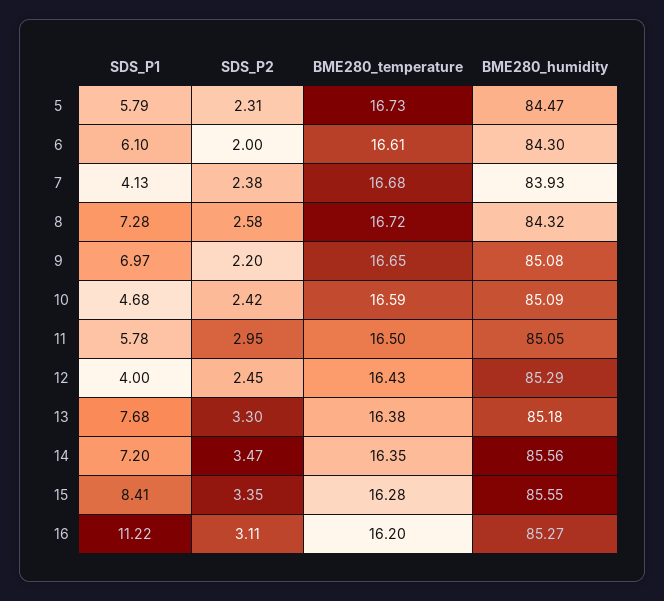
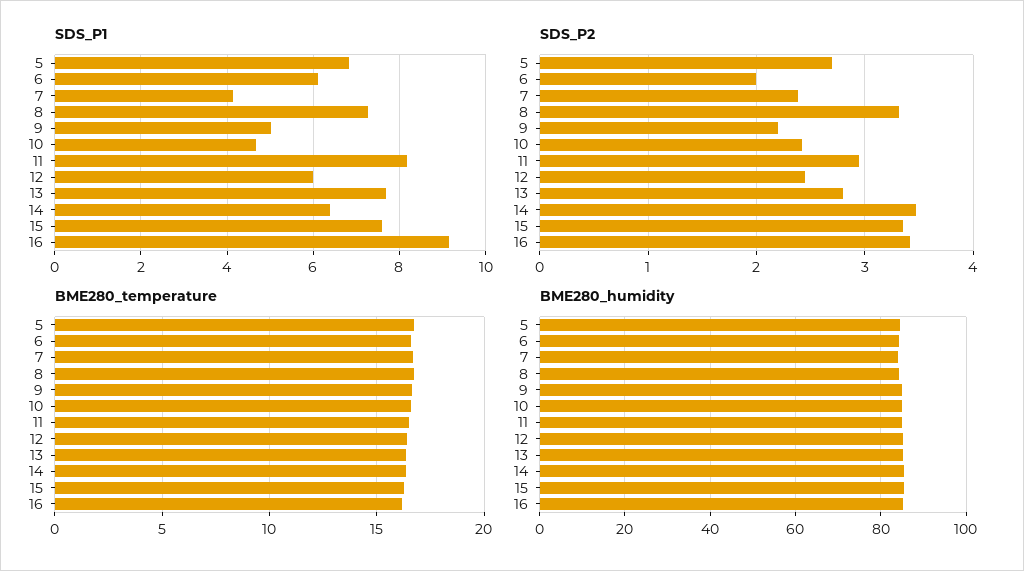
SDS_P1, 5: 5.79 -> 6.8
SDS_P2, 5: 2.31 -> 2.7
SDS_P2, 8: 2.58 -> 3.3
SDS_P1, 9: 6.97 -> 5
SDS_P1, 11: 5.78 -> 8.2
SDS_P1, 12: 4 -> 6
SDS_P2, 13: 3.3 -> 2.8
SDS_P1, 14: 7.2 -> 6.4
SDS_P1, 15: 8.41 -> 7.6
SDS_P1, 16: 11.22 -> 9.2
SDS_P2, 16: 3.11 -> 3.4

